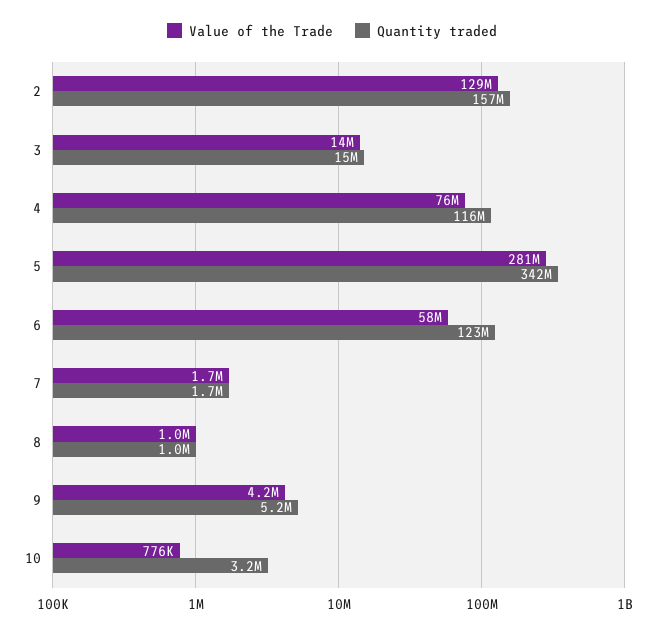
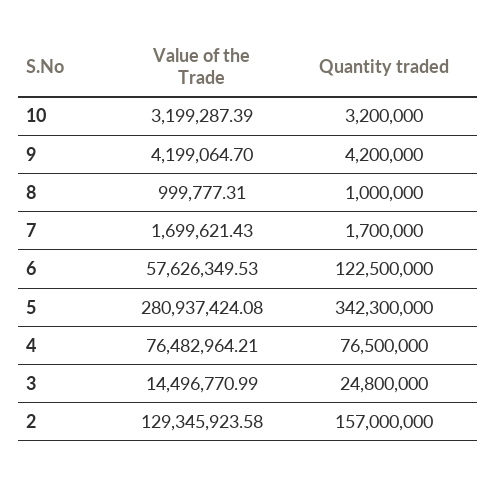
Quantity traded, 3: 15000000 -> 24800000
Quantity traded, 4: 116000000 -> 76500000
Quantity traded, 9: 5200000 -> 4200000
Value of the Trade, 10: 776000 -> 3199287.39

